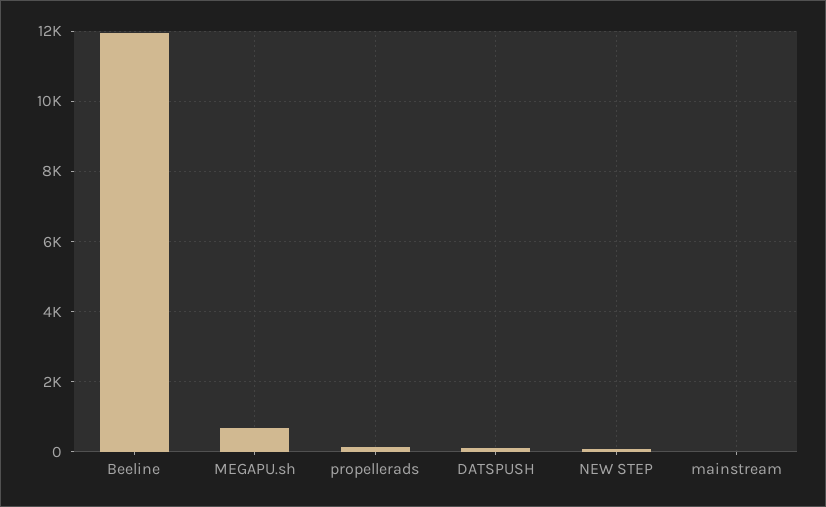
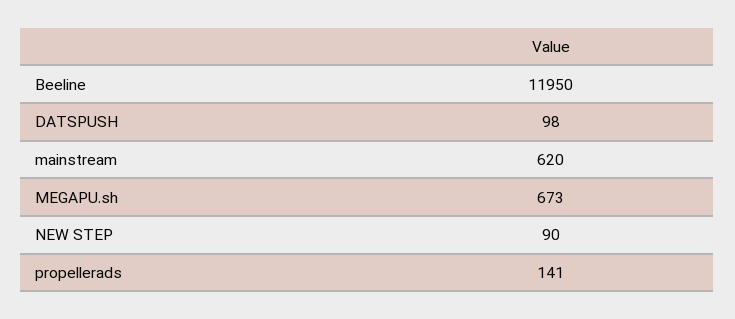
mainstream: 0 -> 620

